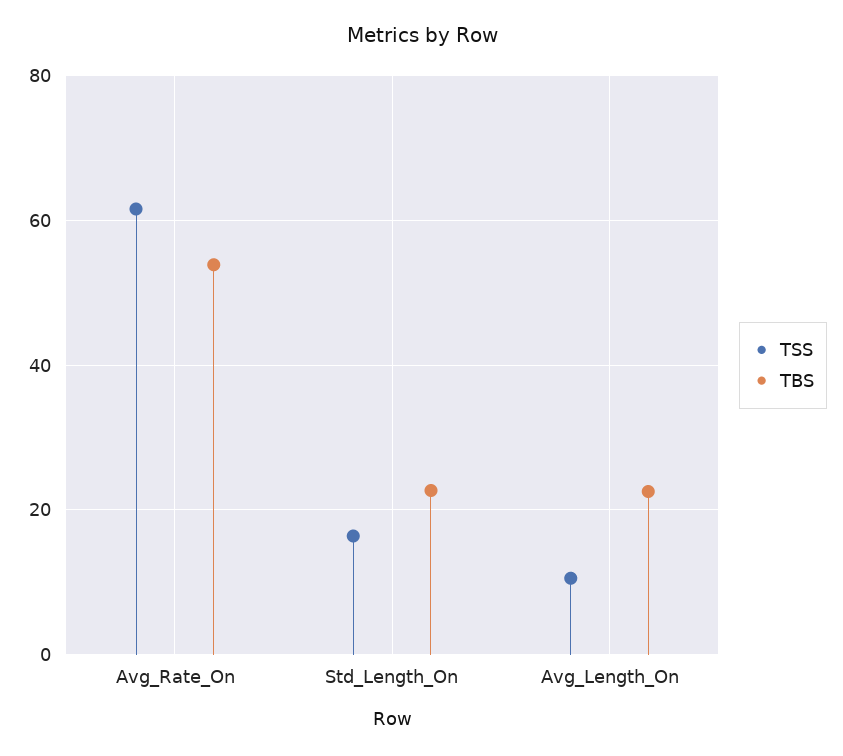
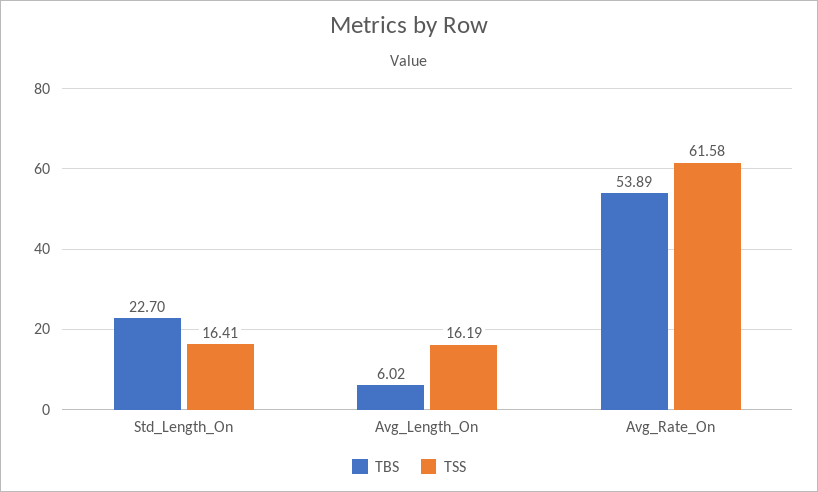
TSS, Avg_Length_On: 10 -> 16.19
TBS, Avg_Length_On: 22 -> 6.02

